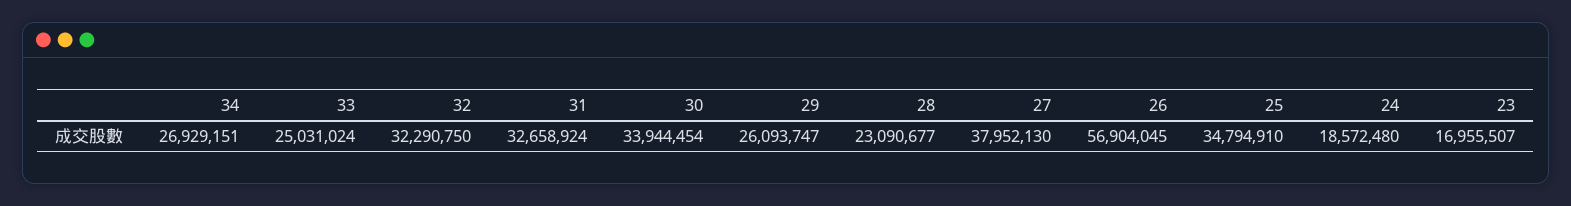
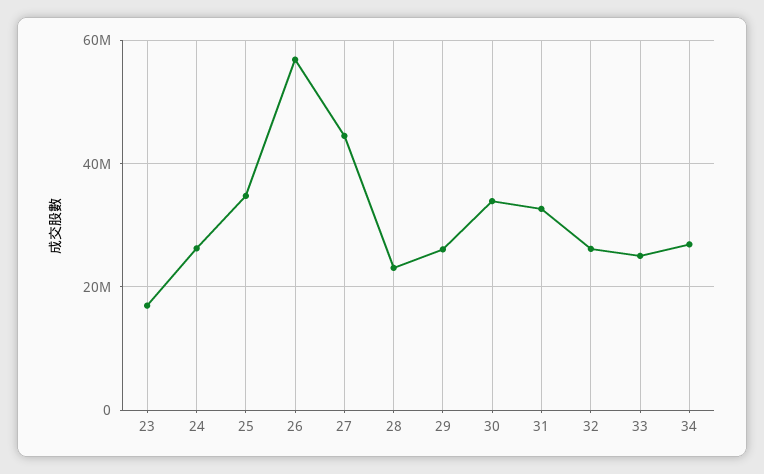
32: 32290750 -> 26000000
27: 37952130 -> 44000000
24: 18572480 -> 26000000

